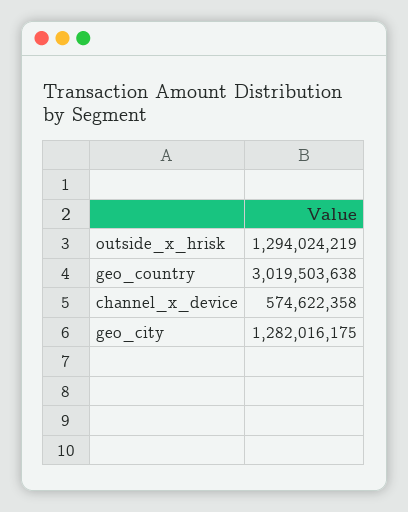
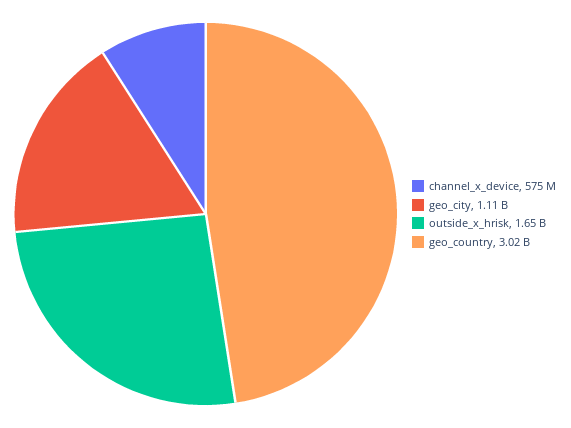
outside_x_hrisk: 1294024219 -> 1650000000
geo_city: 1282016175 -> 1110000000

